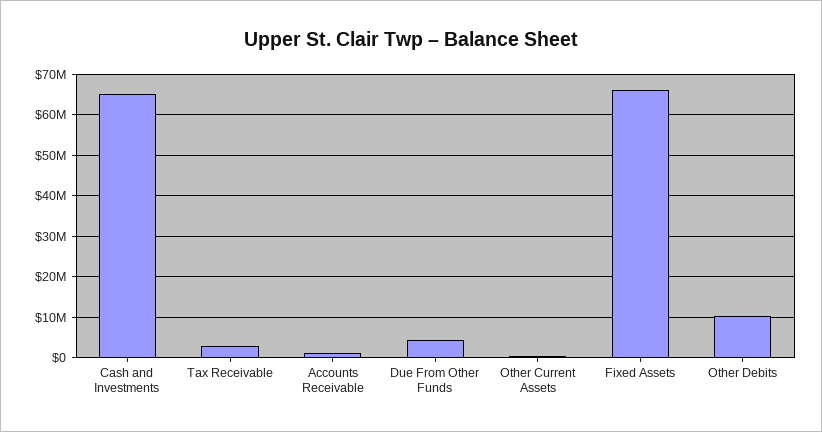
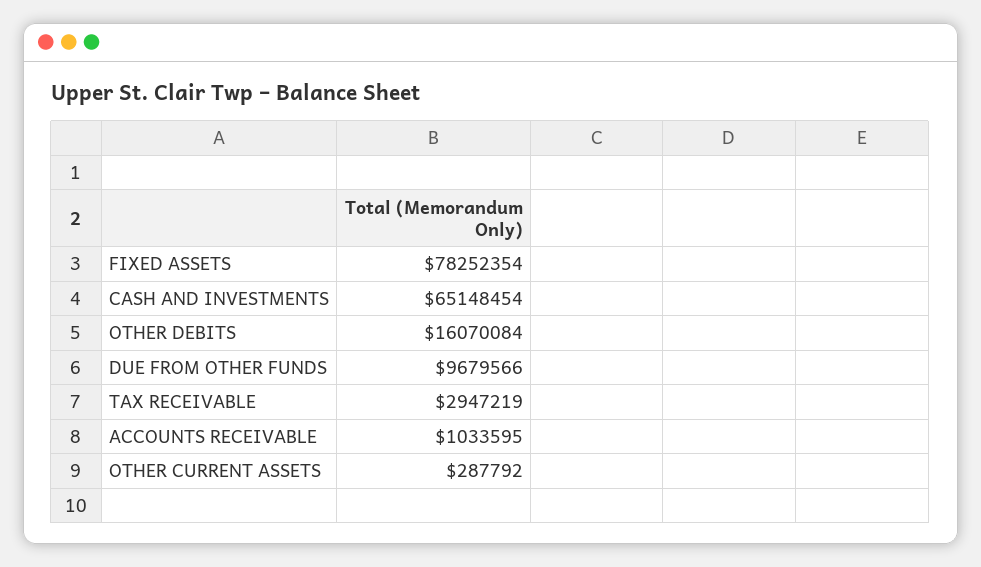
Due From Other Funds: 4000000 -> 9679566
Fixed Assets: 66000000 -> 78252354
Other Debits: 10000000 -> 16070084

